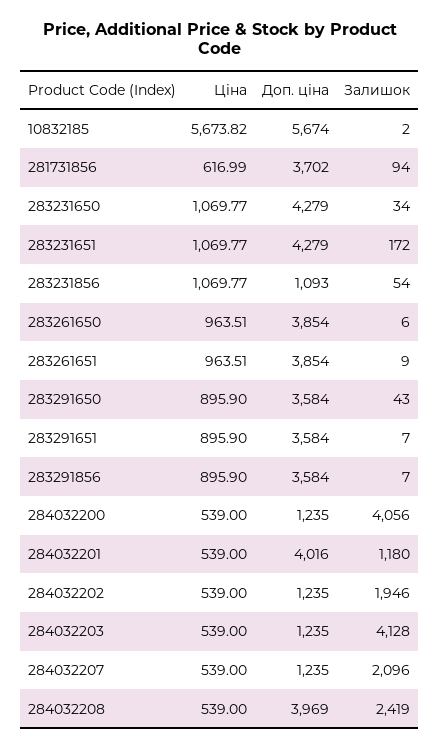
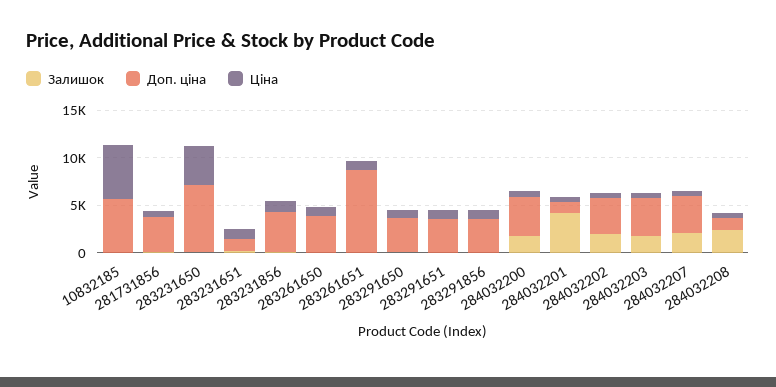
Ціна, 283231650: 1069.77 -> 4000
Доп. ціна, 283231650: 4279 -> 7000
Доп. ціна, 283231651: 4279 -> 1000
Доп. ціна, 283231856: 1093 -> 4000
Доп. ціна, 283261651: 3854 -> 9000
Доп. ціна, 284032200: 1235 -> 4000
Залишок, 284032200: 4056 -> 2000
Доп. ціна, 284032201: 4016 -> 1000
Залишок, 284032201: 1180 -> 4000
Доп. ціна, 284032202: 1235 -> 4000
Доп. ціна, 284032203: 1235 -> 4000
Залишок, 284032203: 4128 -> 2000
Доп. ціна, 284032207: 1235 -> 4000
Доп. ціна, 284032208: 3969 -> 1000

